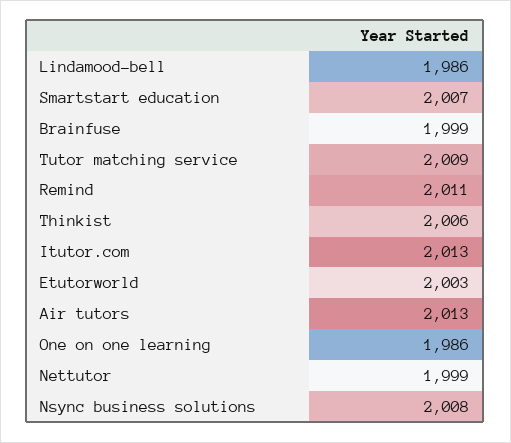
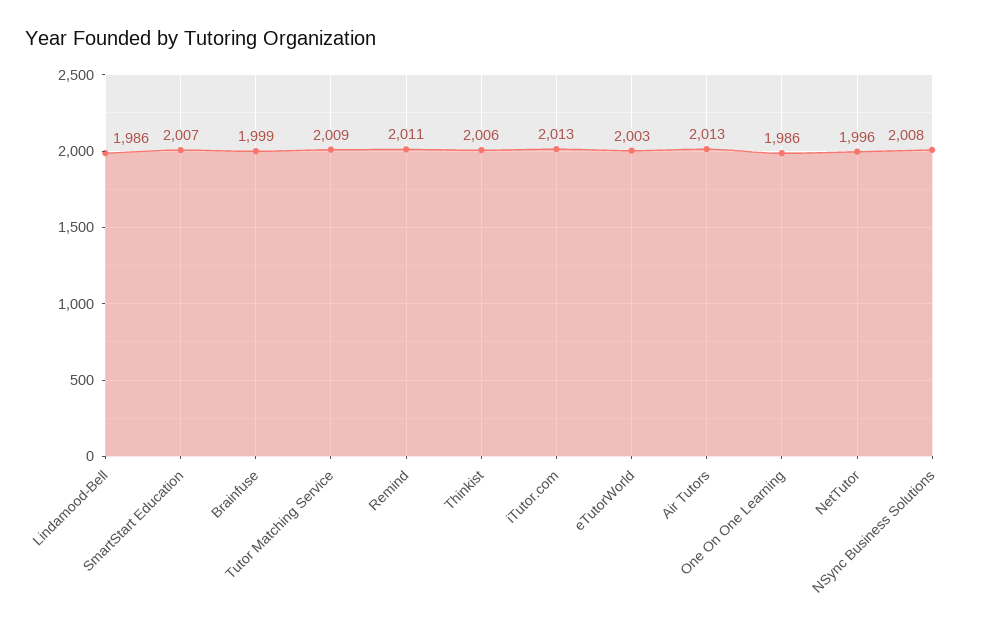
Nettutor: 1999 -> 1996

